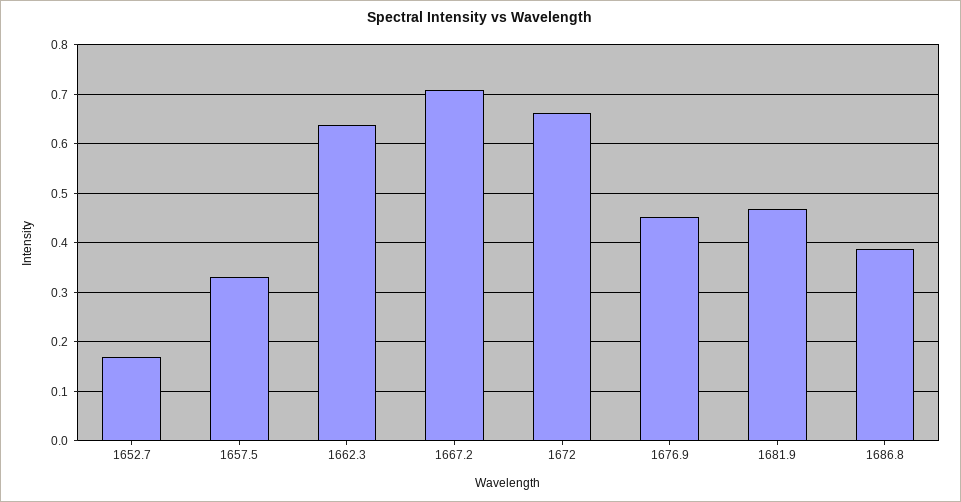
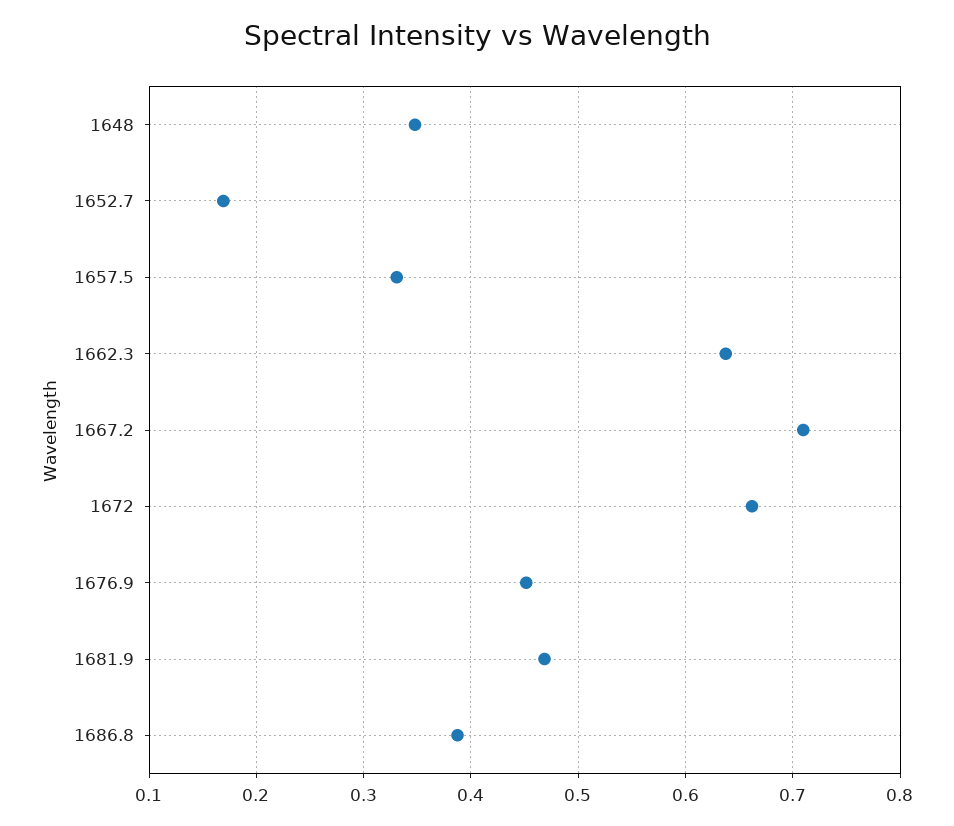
1648: none -> 0.35

